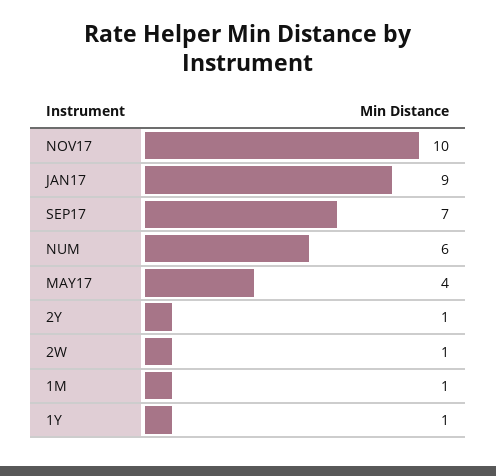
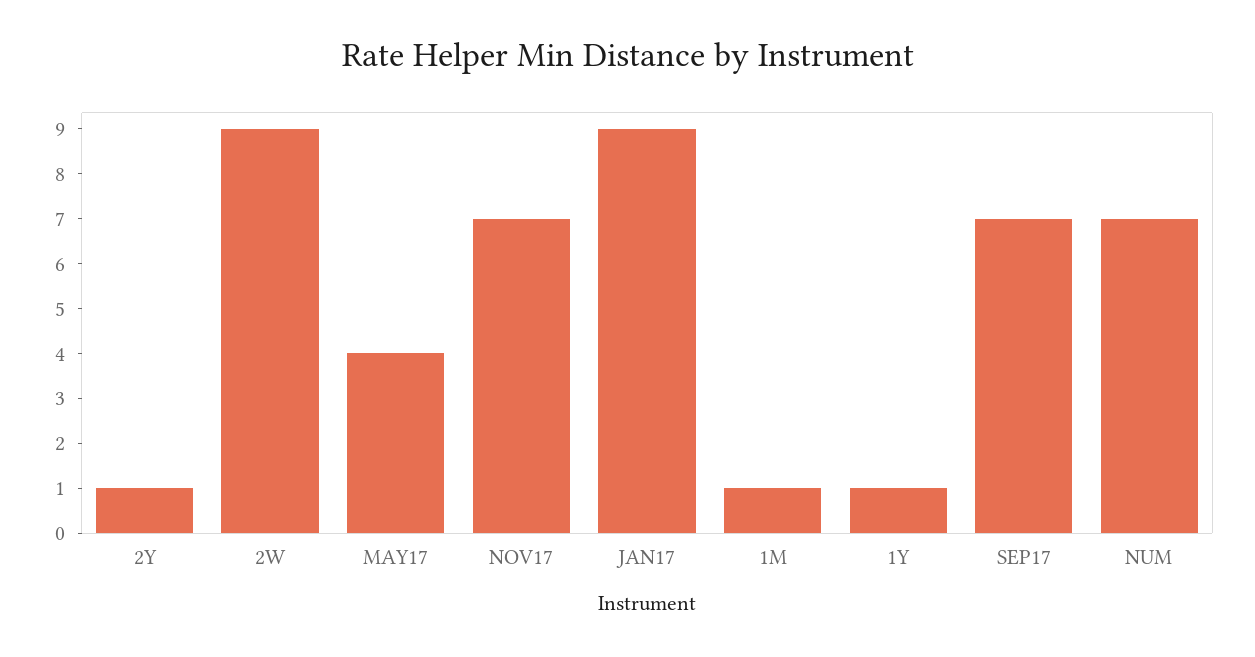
NOV17: 10 -> 7
NUM: 6 -> 7
2W: 1 -> 9

